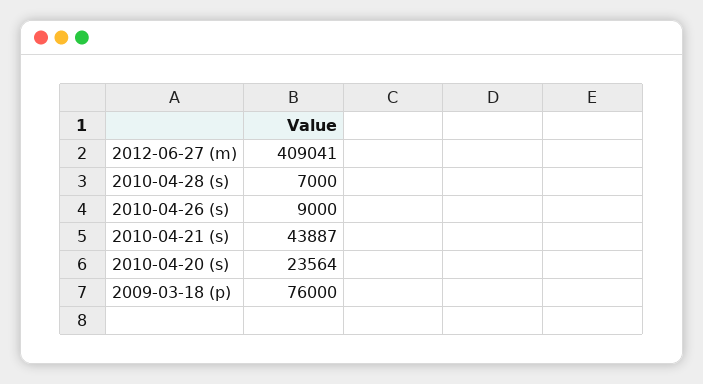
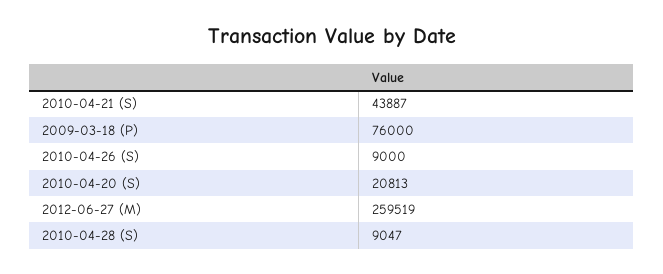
2012-06-27 (m): 409041 -> 259519
2010-04-28 (s): 7000 -> 9047
2010-04-20 (s): 23564 -> 20813

